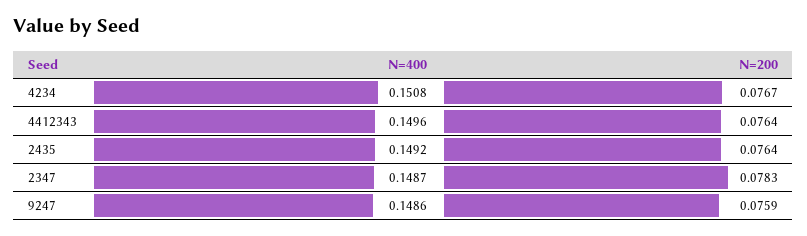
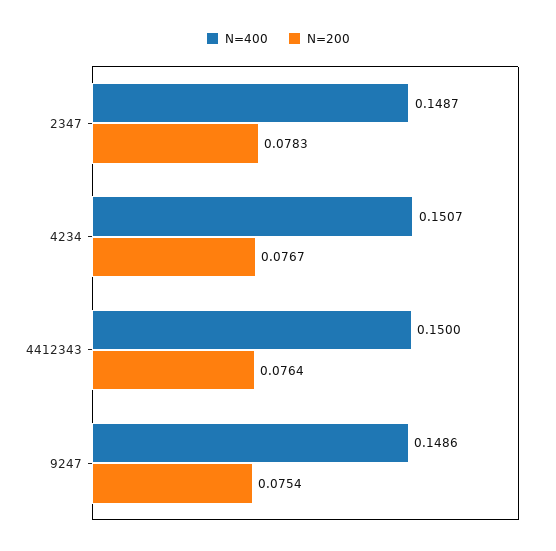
N=400, 4234: 0.1508 -> 0.1507
N=400, 4412343: 0.1496 -> 0.15
N=400, 2435: 0.1492 -> none
N=200, 2435: 0.0764 -> none
N=200, 9247: 0.0759 -> 0.0754

